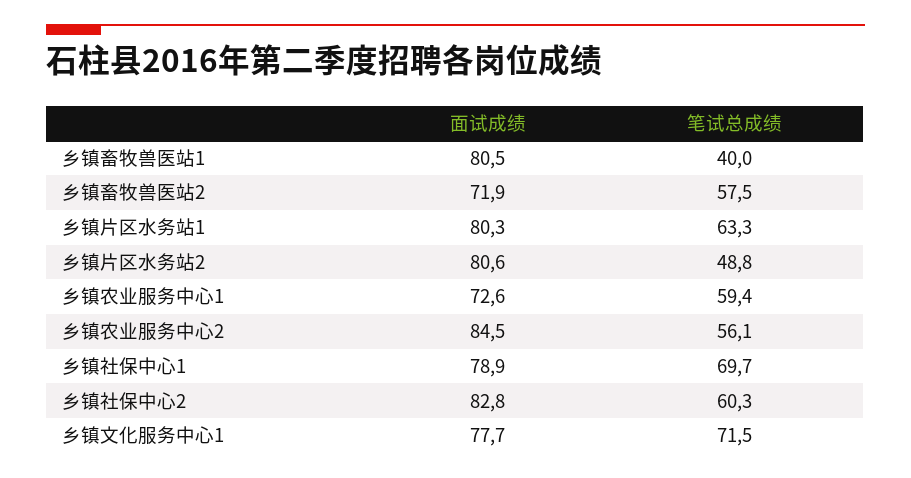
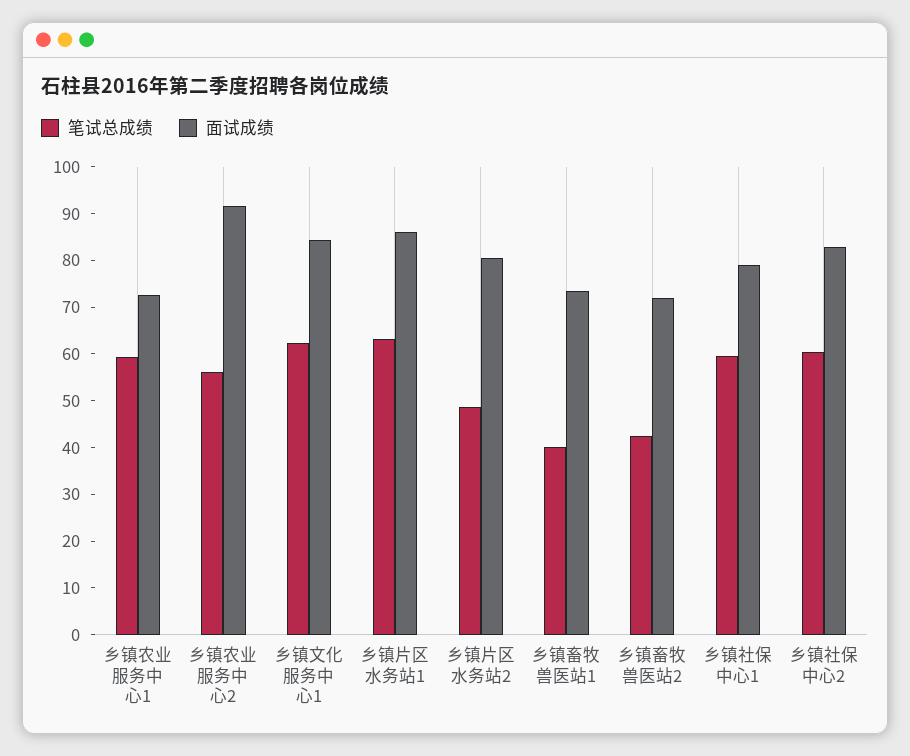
面试成绩, 乡镇畜牧兽医站1: 80.5 -> 74
笔试总成绩, 乡镇畜牧兽医站2: 57.5 -> 42
面试成绩, 乡镇片区水务站1: 80.3 -> 86
面试成绩, 乡镇农业服务中心2: 84.5 -> 92
笔试总成绩, 乡镇社保中心1: 69.7 -> 60
面试成绩, 乡镇文化服务中心1: 77.7 -> 84
笔试总成绩, 乡镇文化服务中心1: 71.5 -> 62

